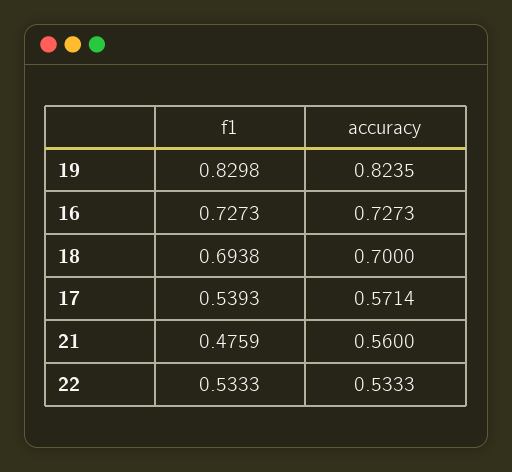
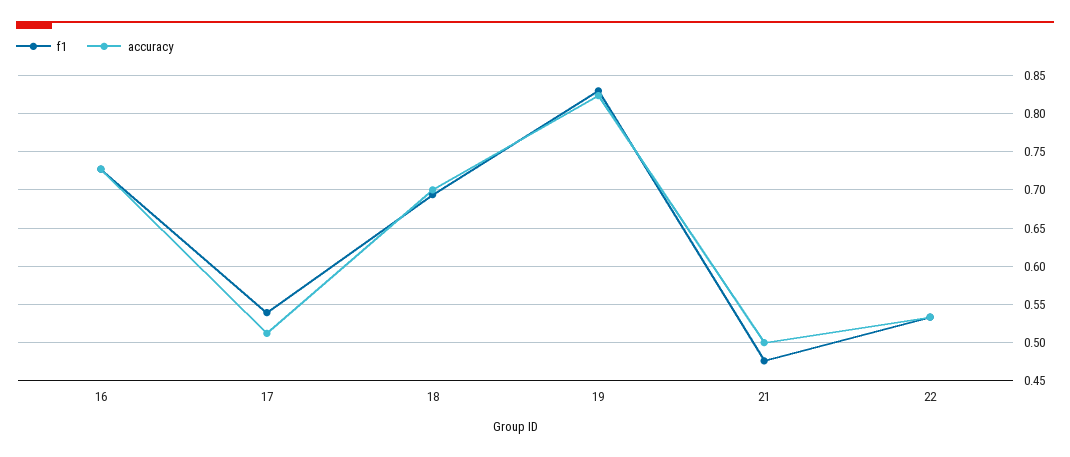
accuracy, 17: 0.5714 -> 0.51
accuracy, 21: 0.56 -> 0.5

